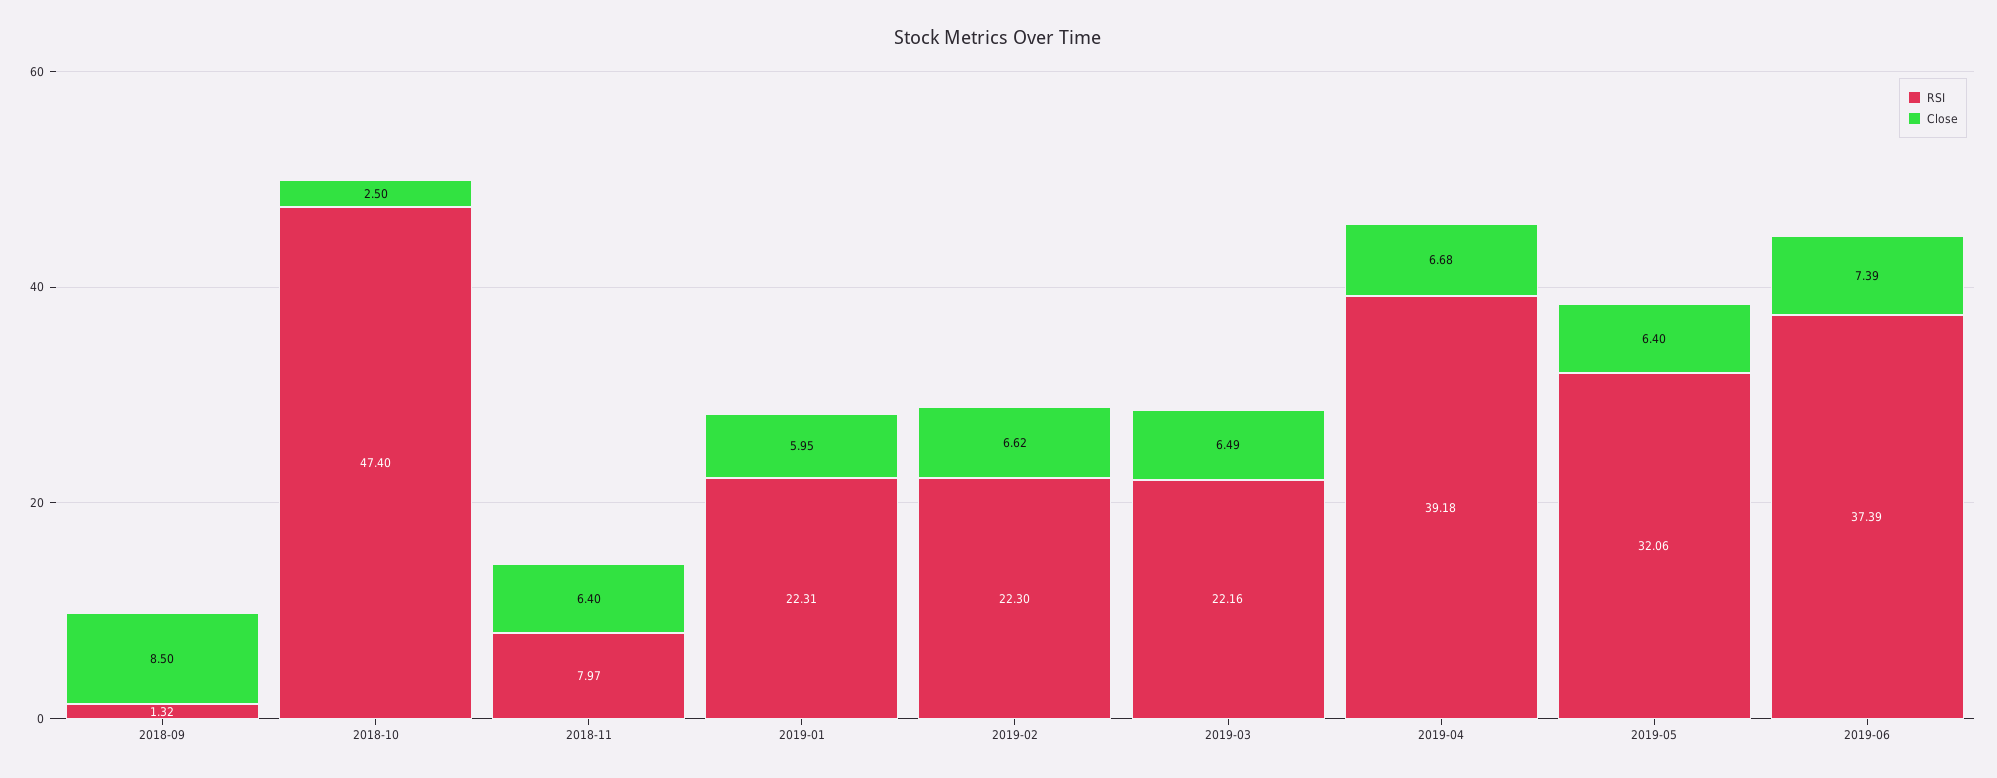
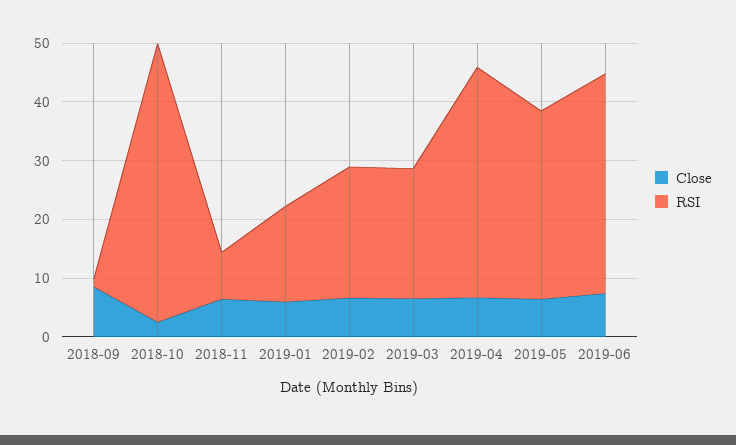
RSI, 2019-01: 22.31 -> 16

